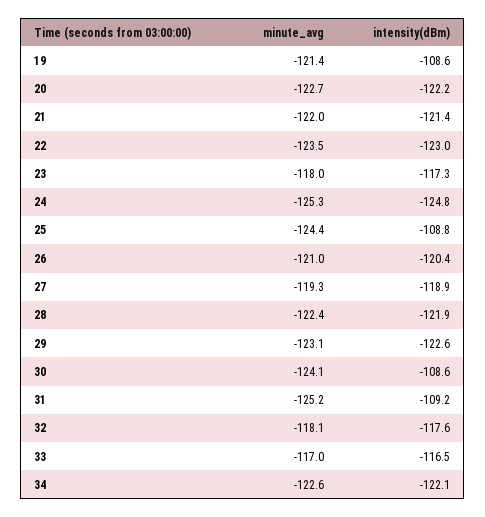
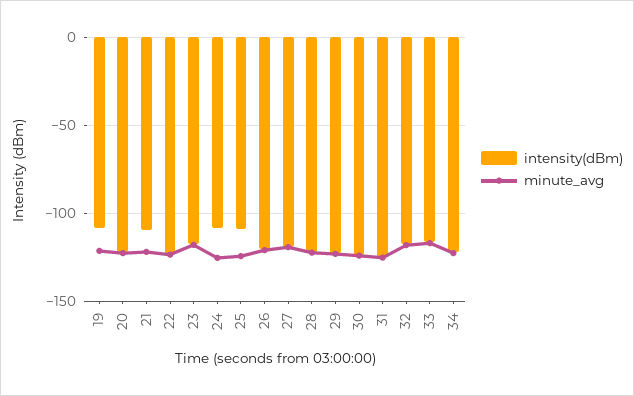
intensity(dBm), 21: -121.4 -> -110
intensity(dBm), 24: -124.8 -> -110
intensity(dBm), 30: -108.6 -> -125
intensity(dBm), 31: -109.2 -> -125

